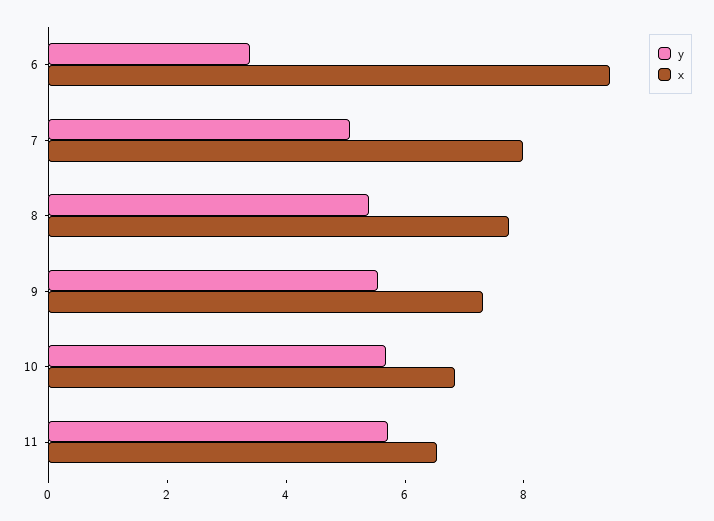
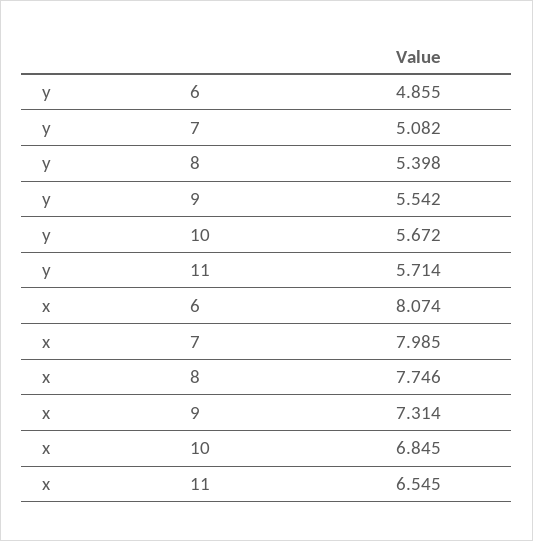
y, 6: 3.5 -> 4.855
x, 6: 9.5 -> 8.074

